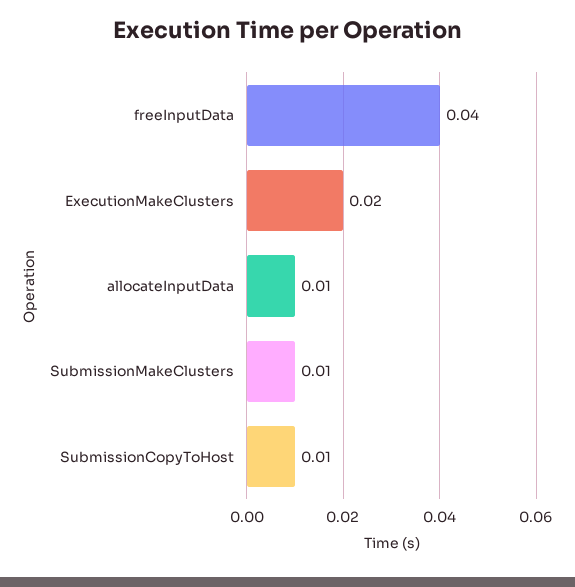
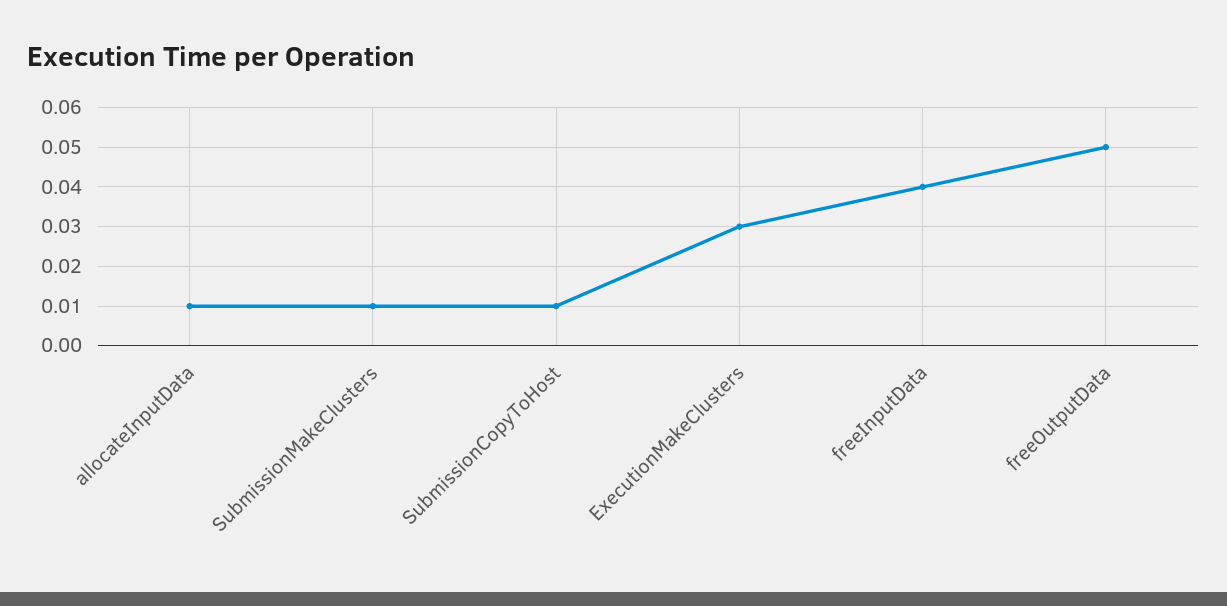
ExecutionMakeClusters: 0.02 -> 0.03
freeOutputData: none -> 0.05

